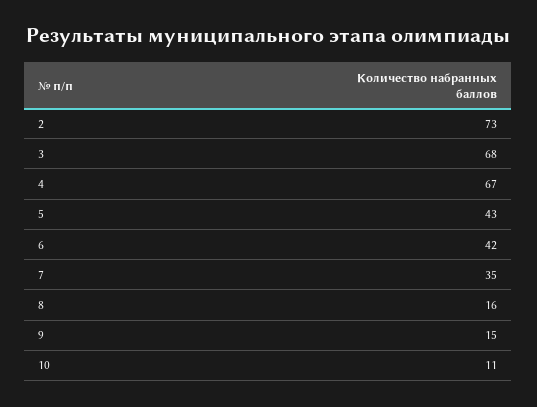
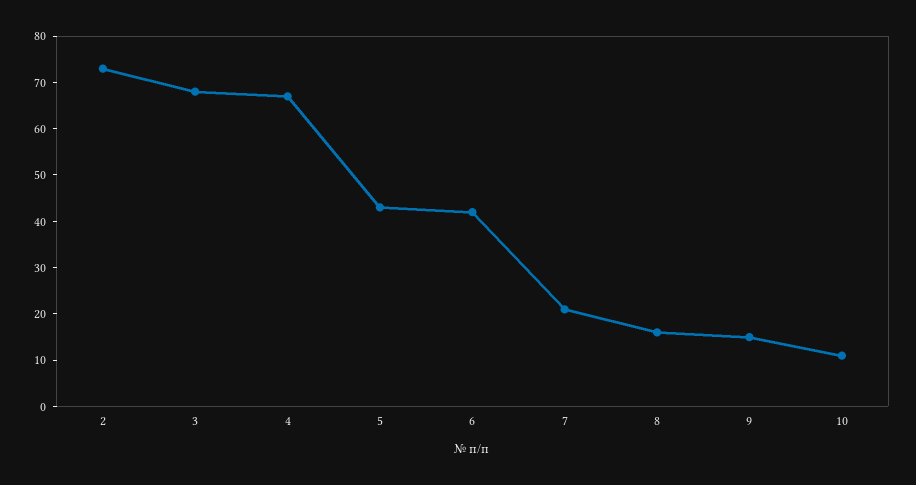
7: 35 -> 20

